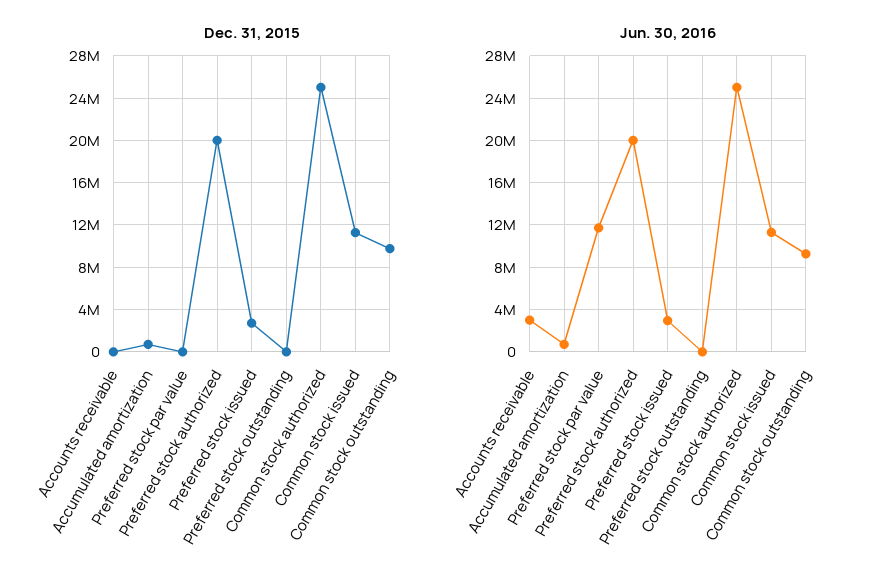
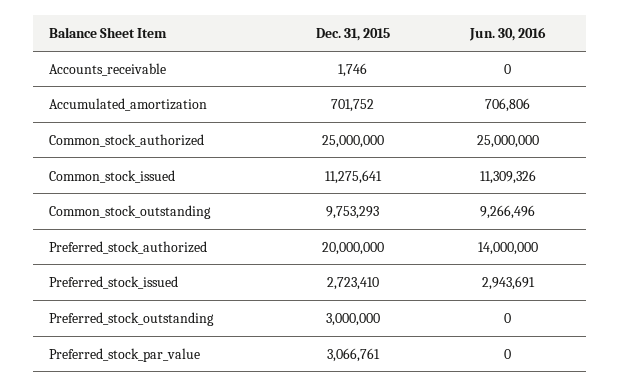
Dec. 31, 2015, Preferred stock par value: 0 -> 3066761
Dec. 31, 2015, Preferred stock outstanding: 0 -> 3000000
Jun. 30, 2016, Accounts receivable: 3000000 -> 0
Jun. 30, 2016, Preferred stock par value: 12000000 -> 0
Jun. 30, 2016, Preferred stock authorized: 20000000 -> 14000000

